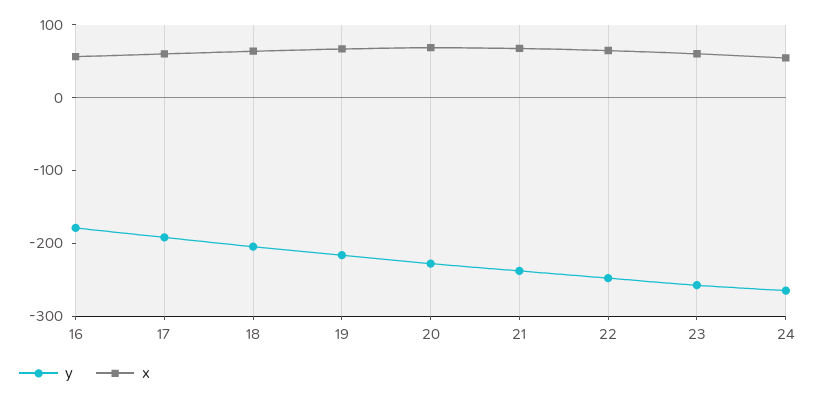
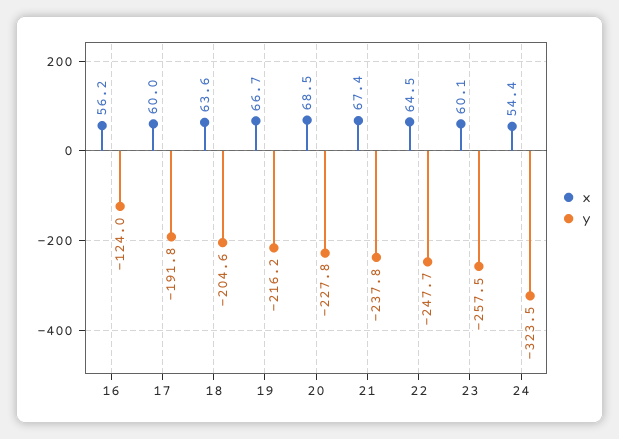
y, 16: -180 -> -124
y, 24: -260 -> -323.5

